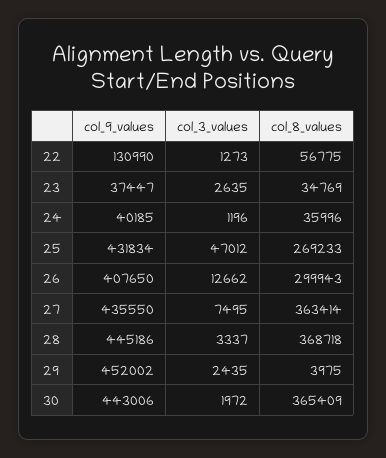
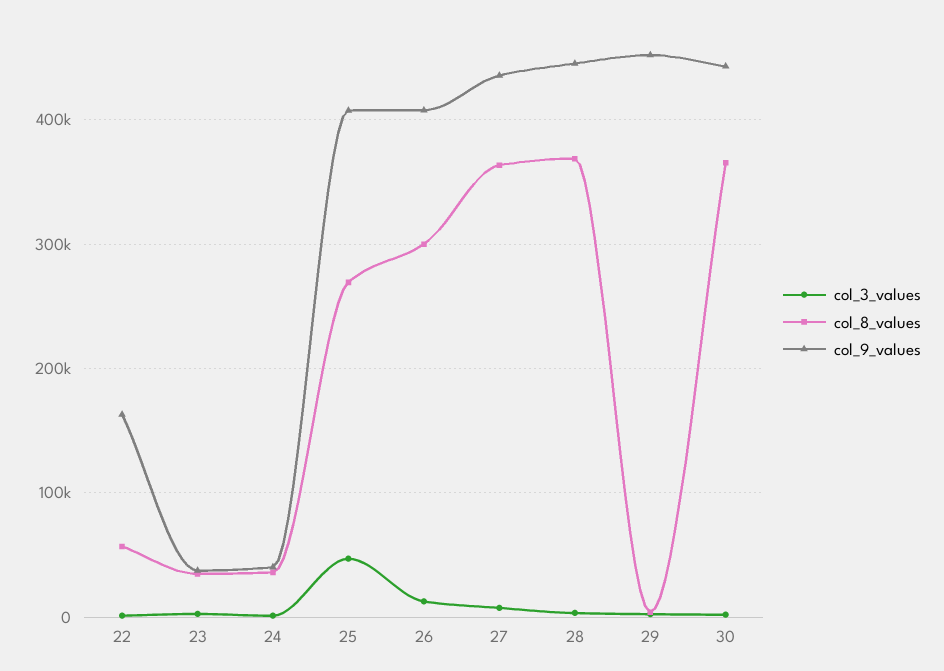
col_9_values, 22: 130990 -> 160000
col_9_values, 25: 431834 -> 410000

